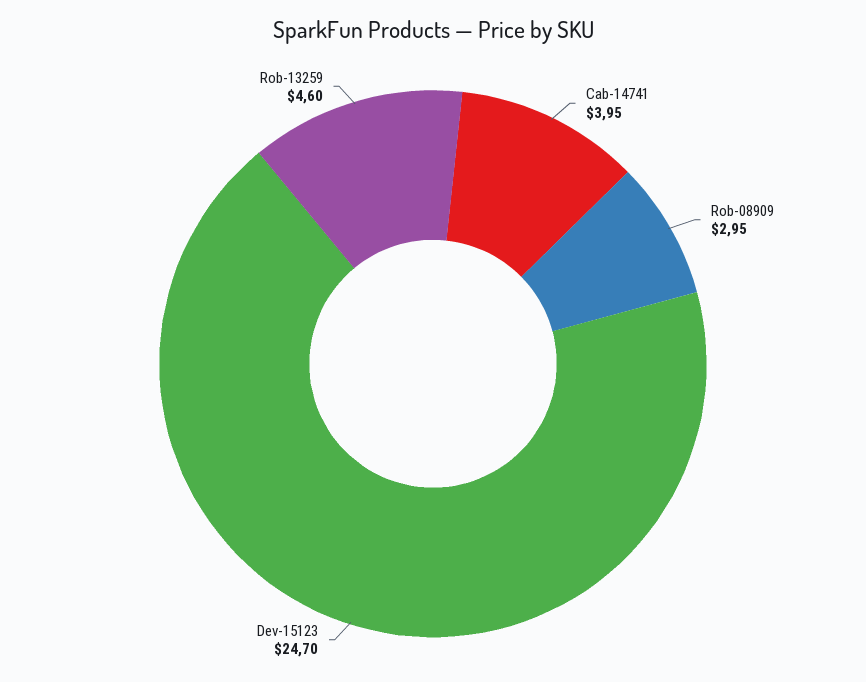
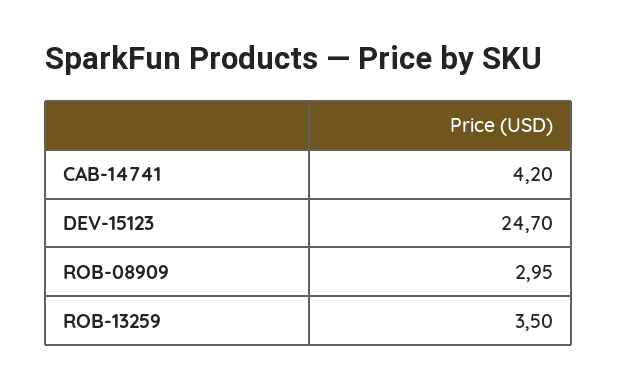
Cab-14741: 3.95 -> 4.2
Rob-13259: 4.6 -> 3.5

